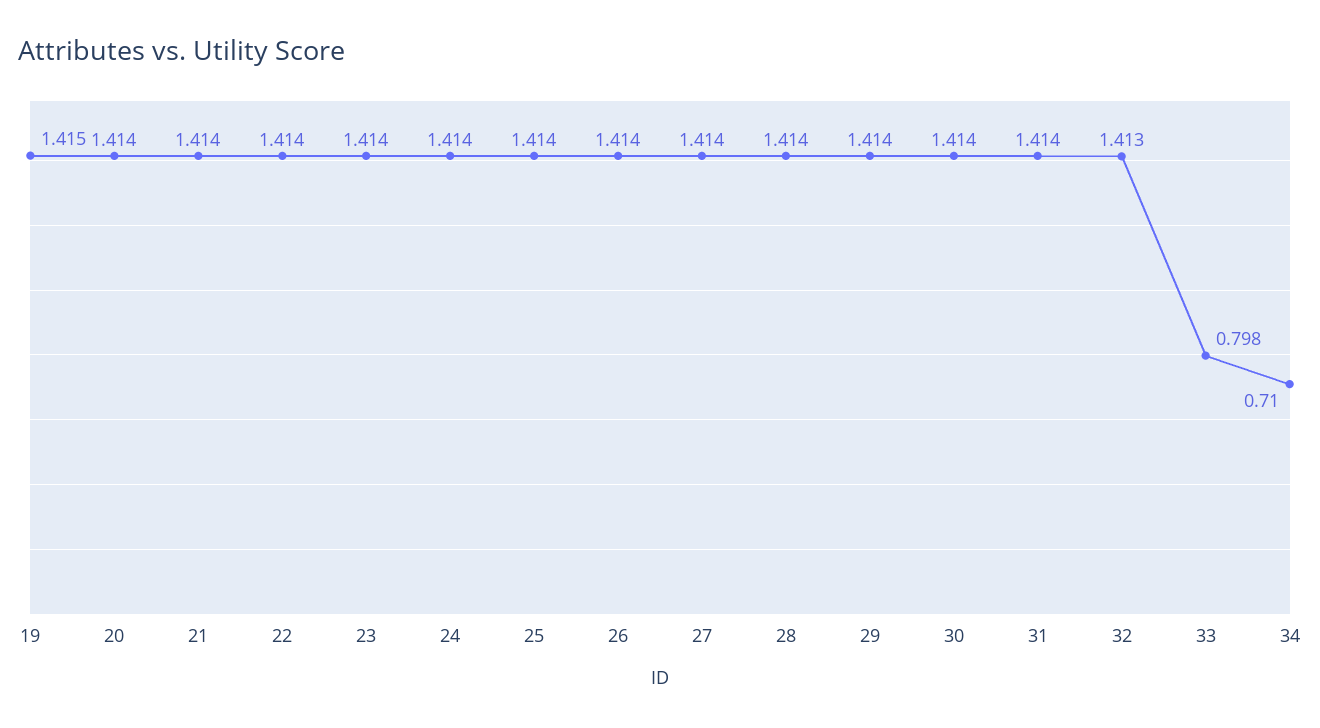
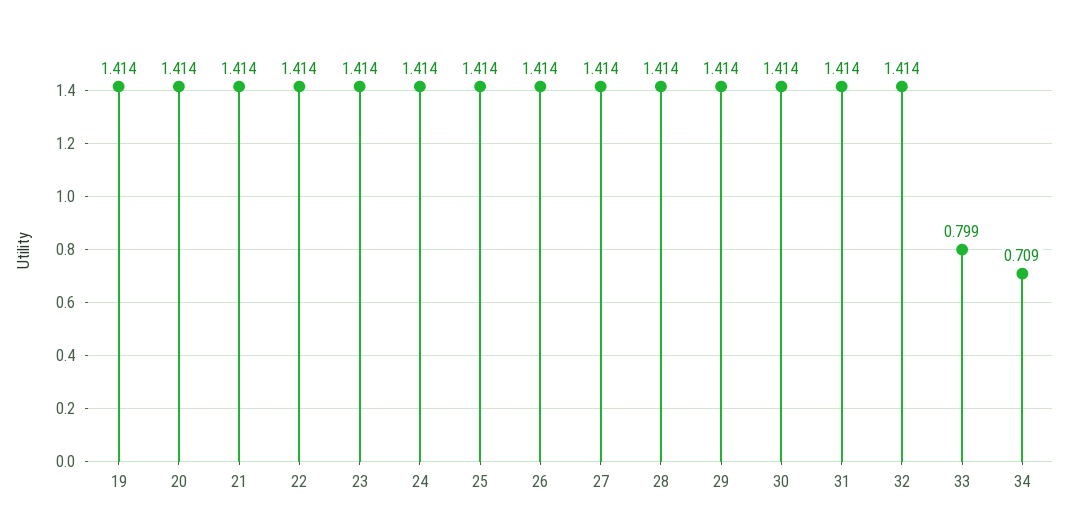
19: 1.415 -> 1.414
32: 1.413 -> 1.414
33: 0.798 -> 0.799
34: 0.71 -> 0.709

